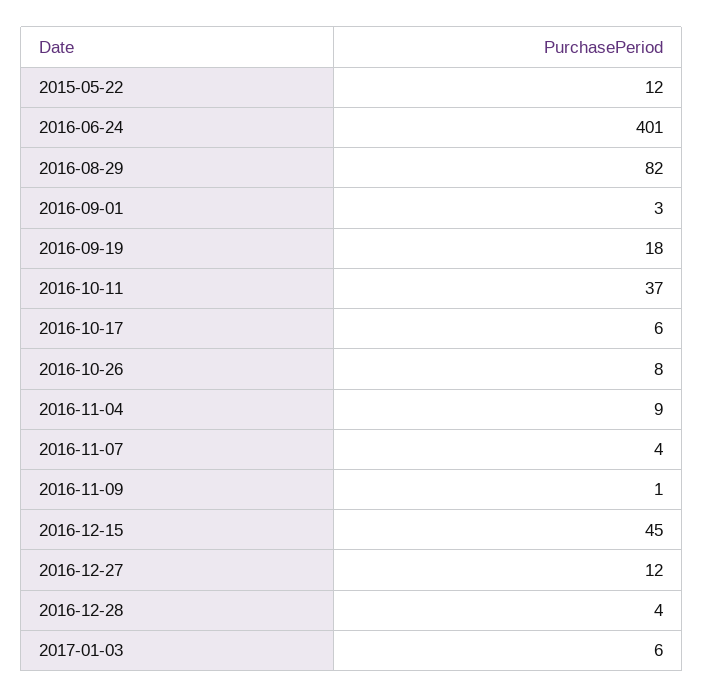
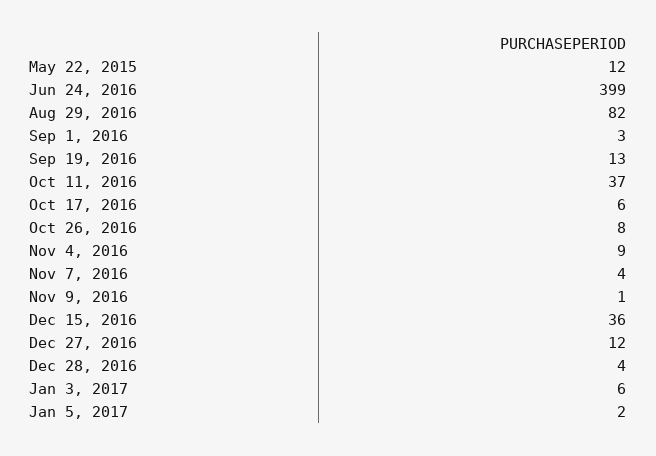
2016-06-24: 401 -> 399
2016-09-19: 18 -> 13
2016-12-15: 45 -> 36
Jan 5, 2017: none -> 2

